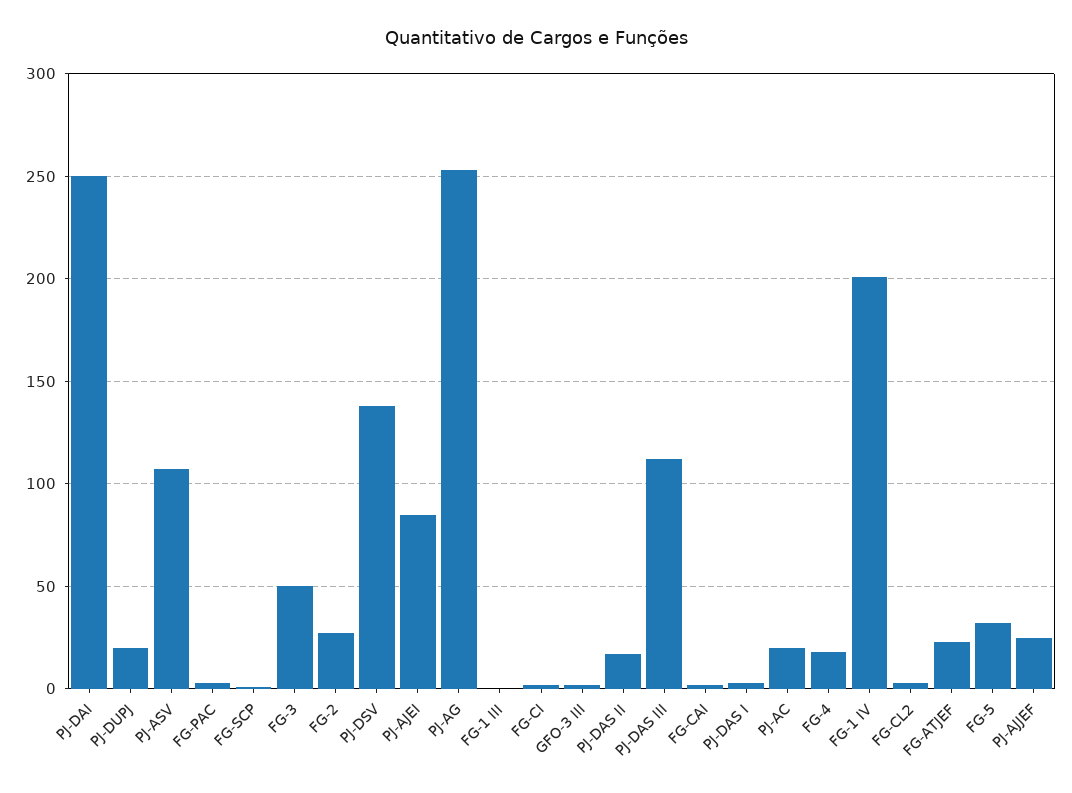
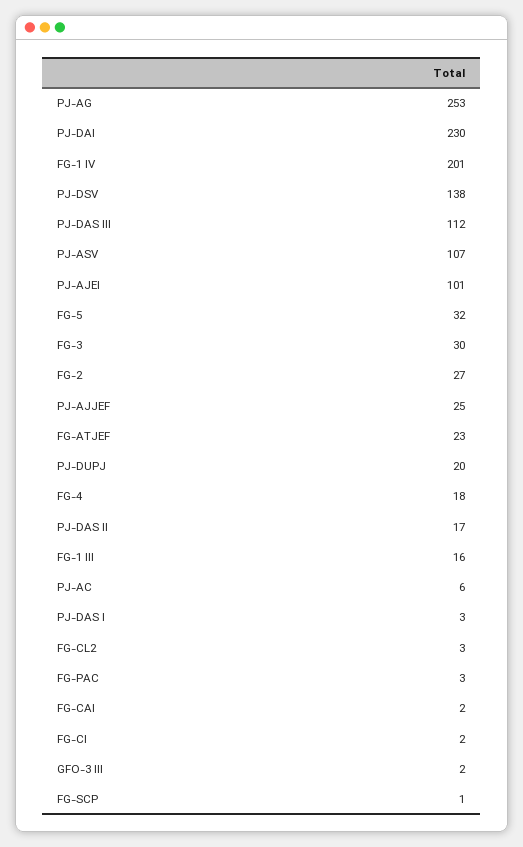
PJ-DAI: 250 -> 230
FG-3: 50 -> 30
PJ-AJEI: 85 -> 101
FG-1 III: 0 -> 16
PJ-AC: 20 -> 6

